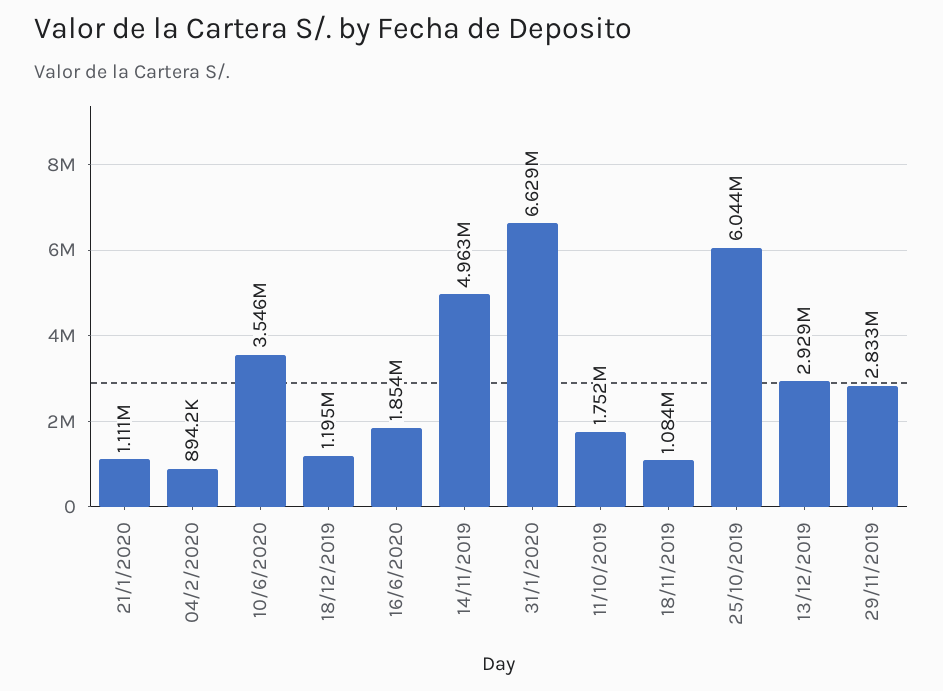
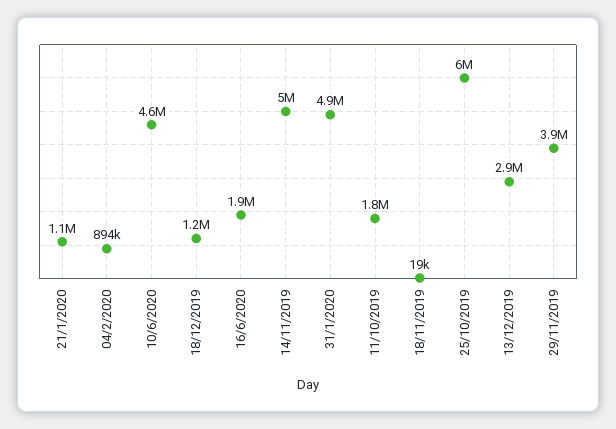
10/6/2020: 3546000 -> 4600000
31/1/2020: 6629000 -> 4900000
18/11/2019: 1084000 -> 19000
29/11/2019: 2833000 -> 3900000

